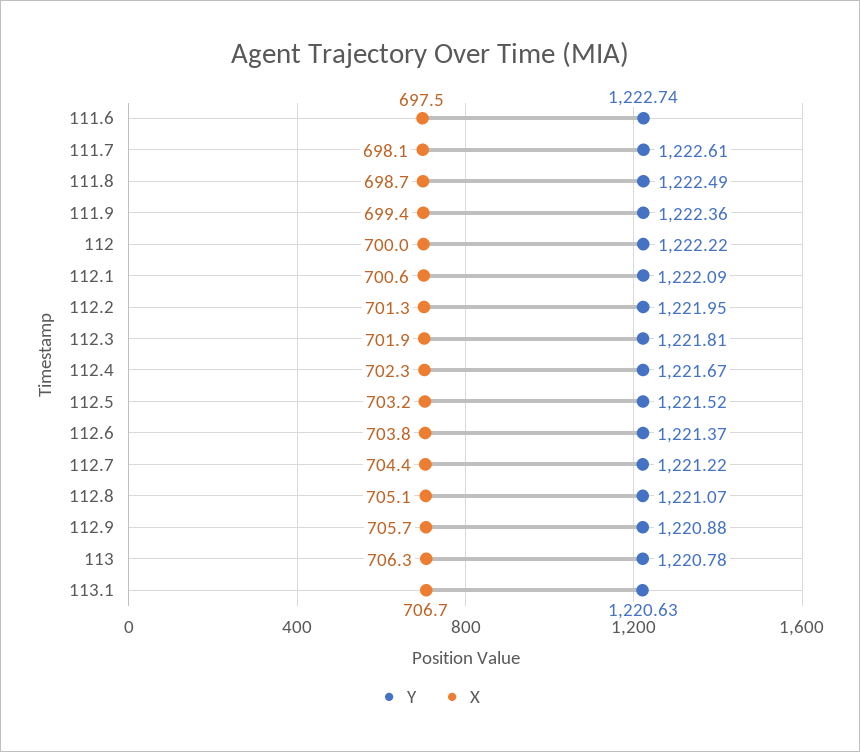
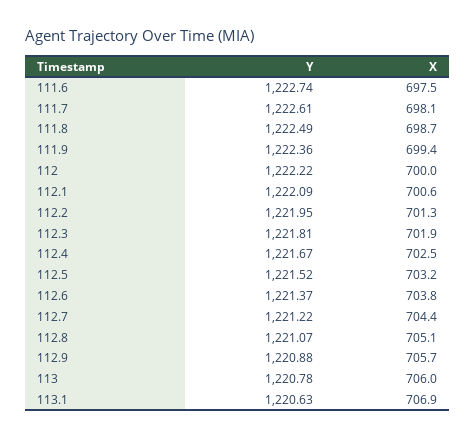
X, 112.4: 702.3 -> 702.5
X, 113: 706.3 -> 706
X, 113.1: 706.7 -> 706.9

